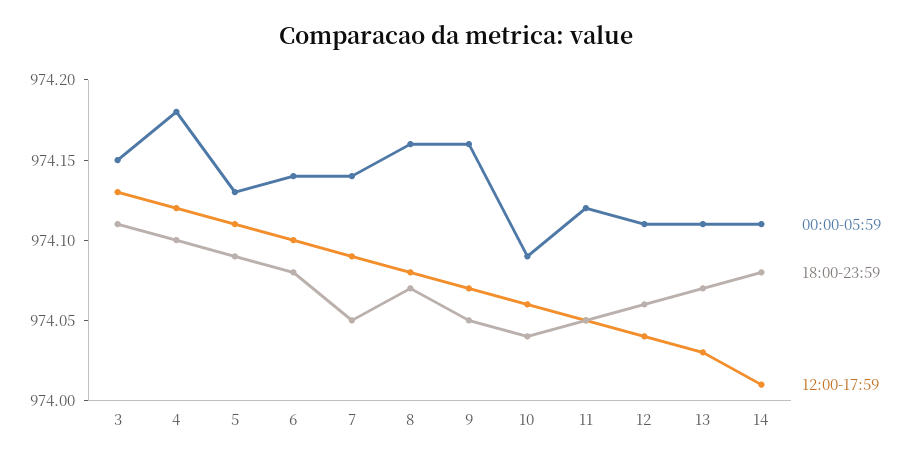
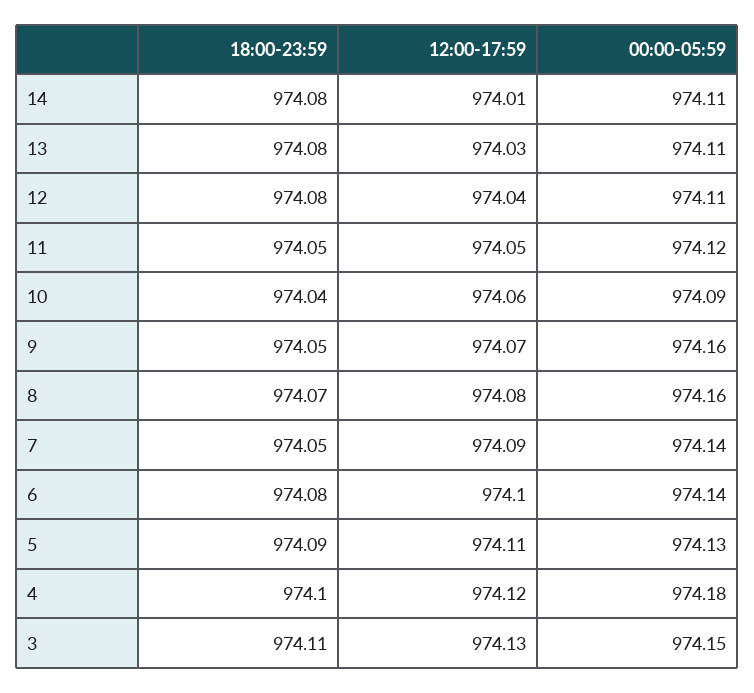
18:00-23:59, 12: 974.06 -> 974.08
18:00-23:59, 13: 974.07 -> 974.08

